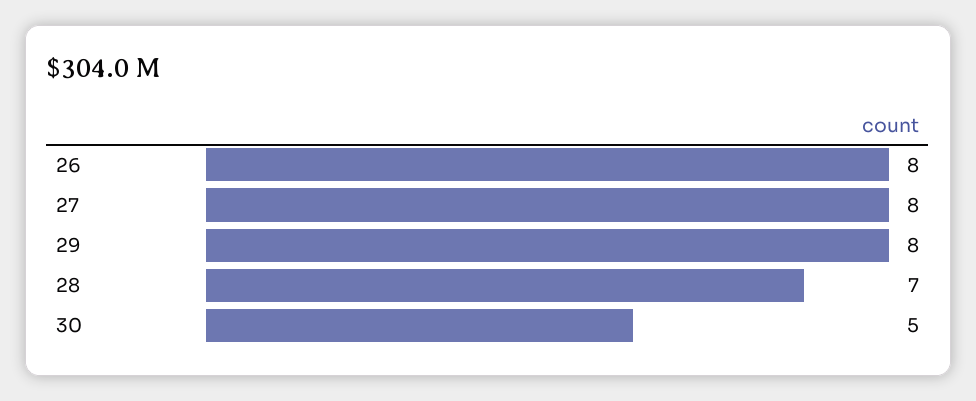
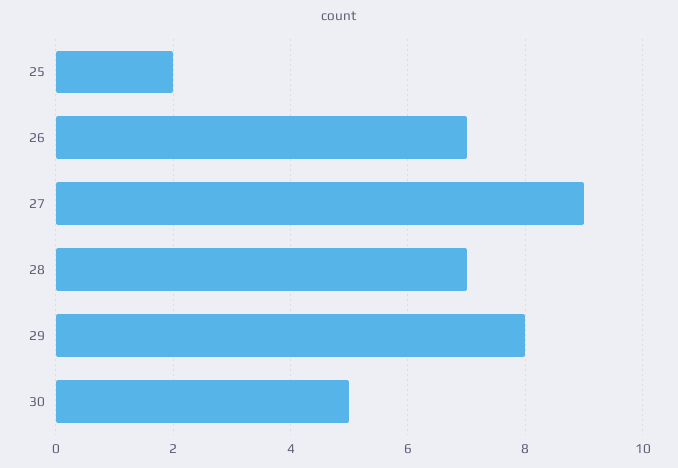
26: 8 -> 7
27: 8 -> 9
25: none -> 2

